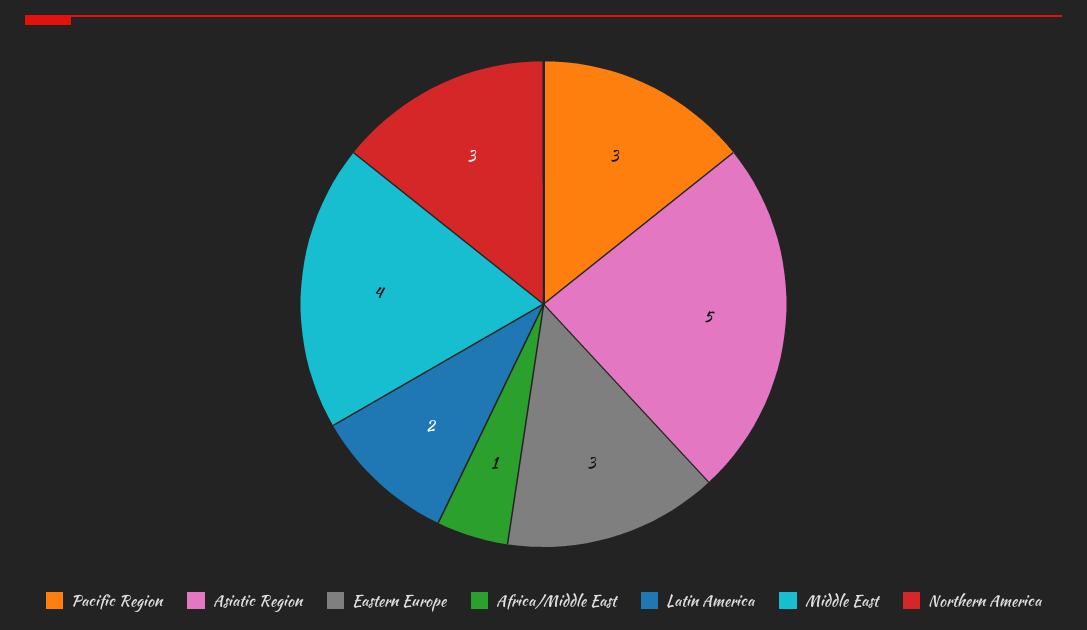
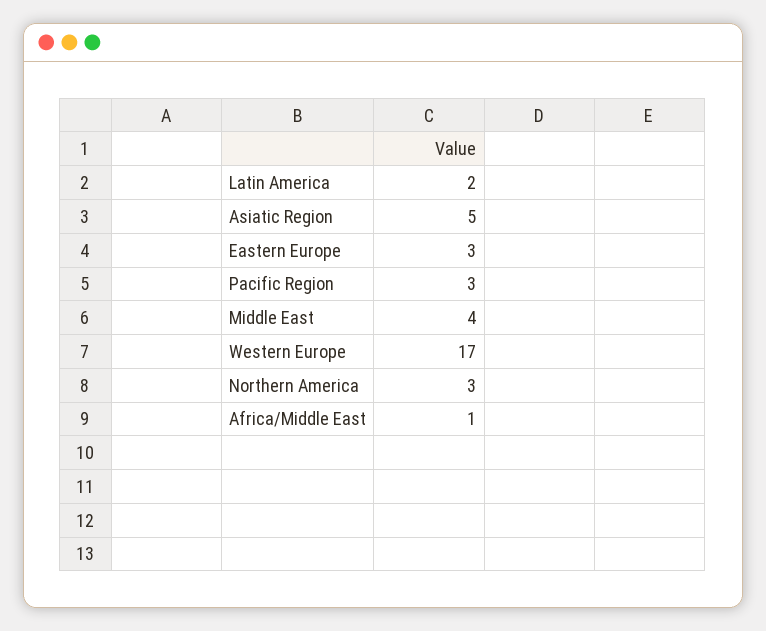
Western Europe: none -> 17

